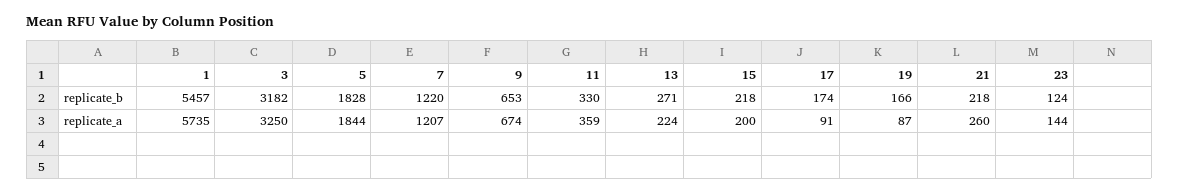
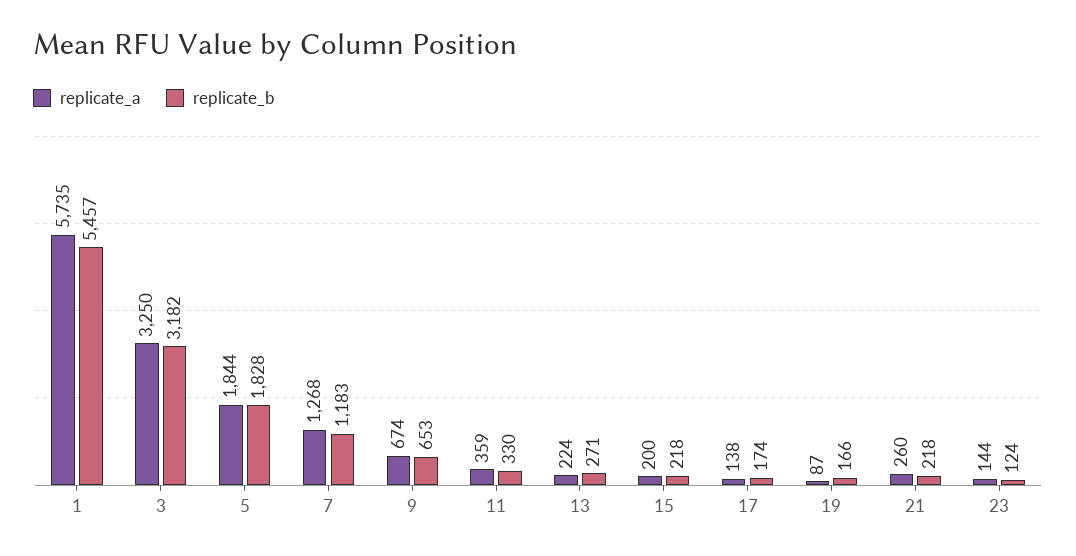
replicate_b, 7: 1220 -> 1183
replicate_a, 7: 1207 -> 1268
replicate_a, 17: 91 -> 138

